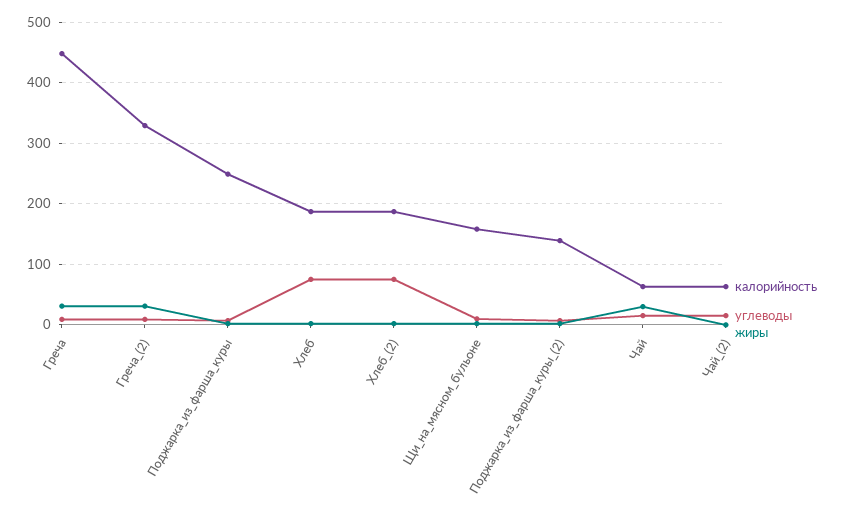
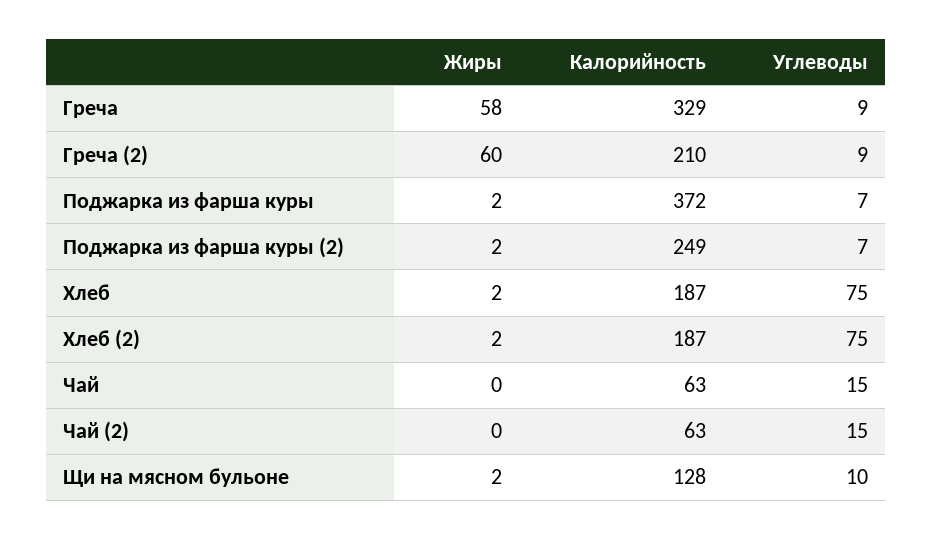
калорийность, Греча: 450 -> 329
жиры, Греча: 30 -> 58
калорийность, Греча_(2): 330 -> 210
жиры, Греча_(2): 30 -> 60
калорийность, Поджарка_из_фарша_куры: 250 -> 372
калорийность, Щи_на_мясном_бульоне: 160 -> 128
калорийность, Поджарка_из_фарша_куры_(2): 140 -> 249
жиры, Чай: 30 -> 0

